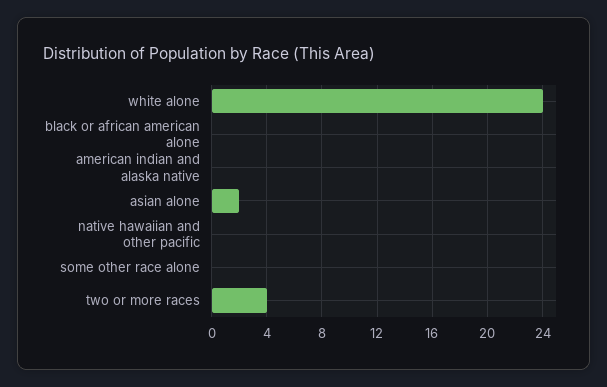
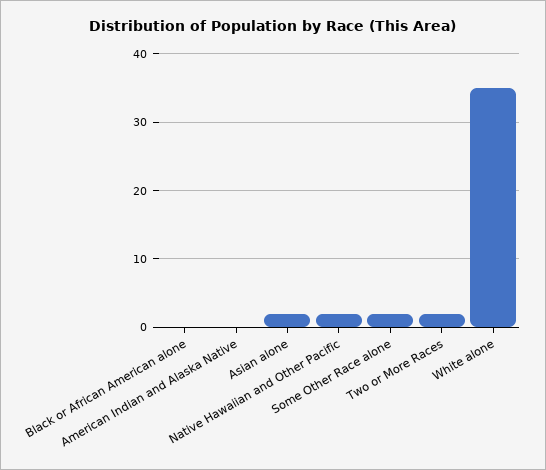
white alone: 24 -> 35
native hawaiian and other pacific: 0 -> 2
some other race alone: 0 -> 2
two or more races: 4 -> 2

